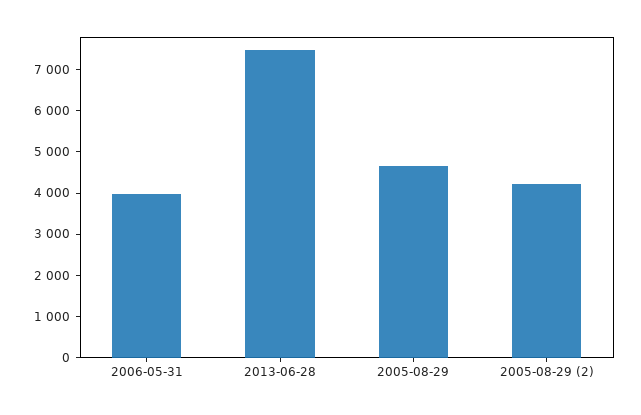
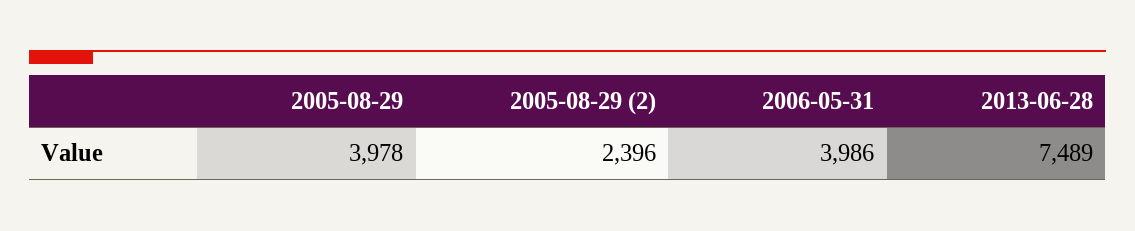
2005-08-29: 4600 -> 3978
2005-08-29 (2): 4200 -> 2396

